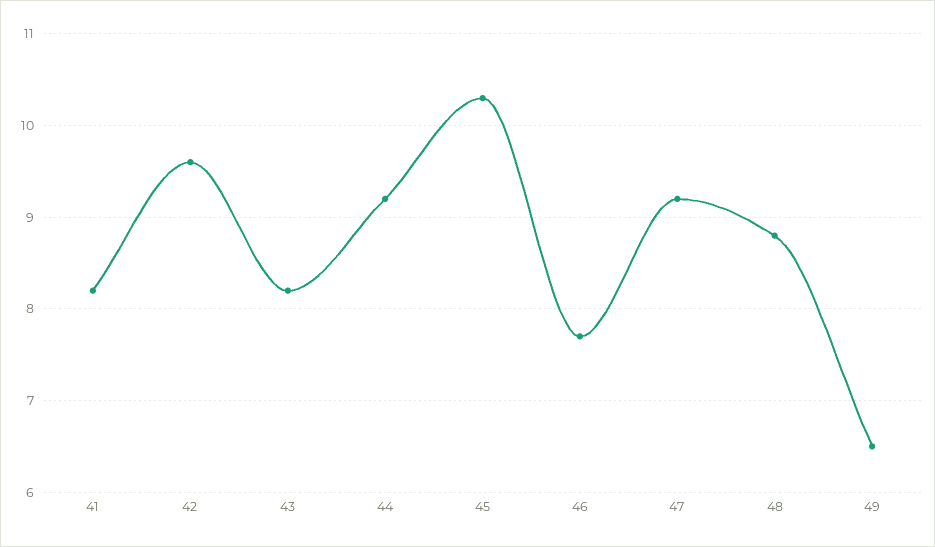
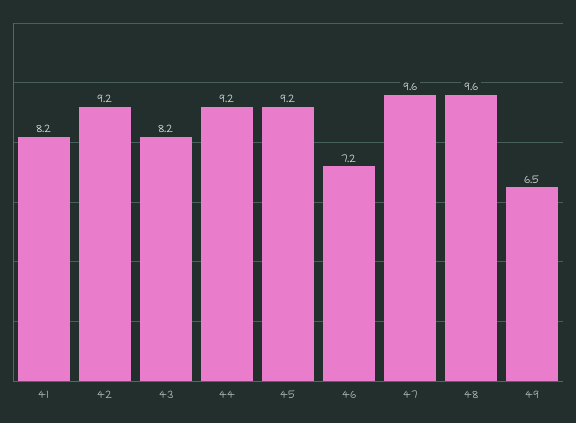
42: 9.6 -> 9.2
45: 10.3 -> 9.2
46: 7.7 -> 7.2
47: 9.2 -> 9.6
48: 8.8 -> 9.6

